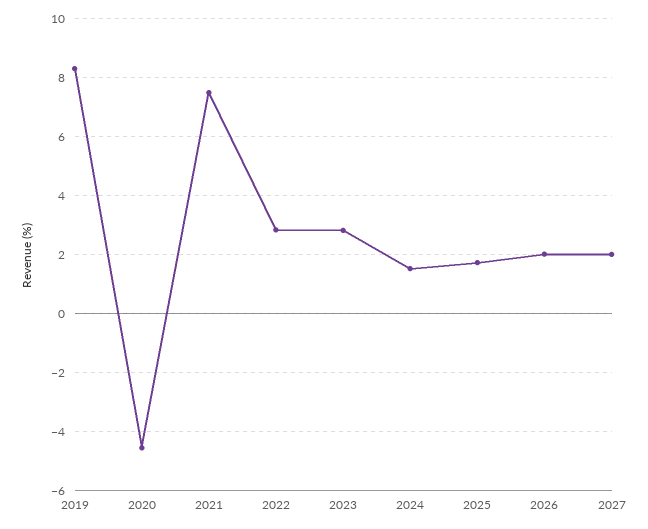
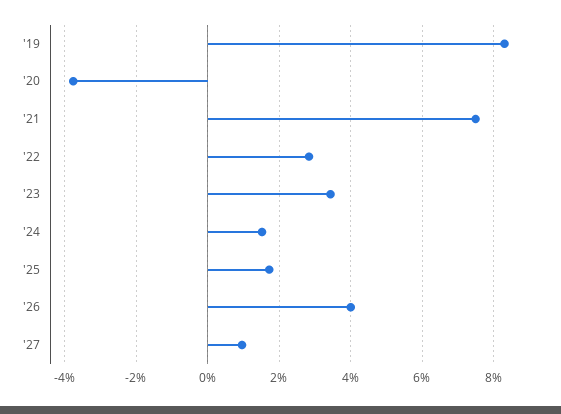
2020: -4.5 -> -3.8
2023: 2.75 -> 3.4
2026: 2 -> 4
2027: 2 -> 1

